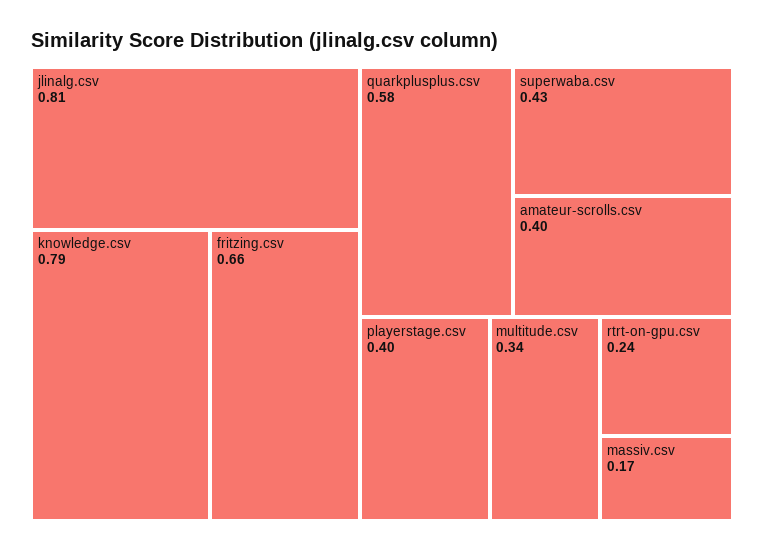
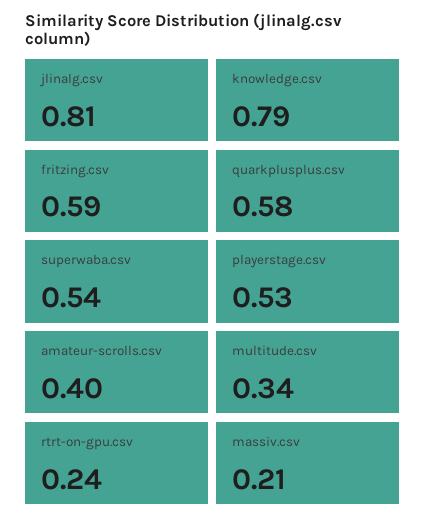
fritzing.csv: 0.66 -> 0.59
superwaba.csv: 0.43 -> 0.54
playerstage.csv: 0.4 -> 0.53
massiv.csv: 0.17 -> 0.21

